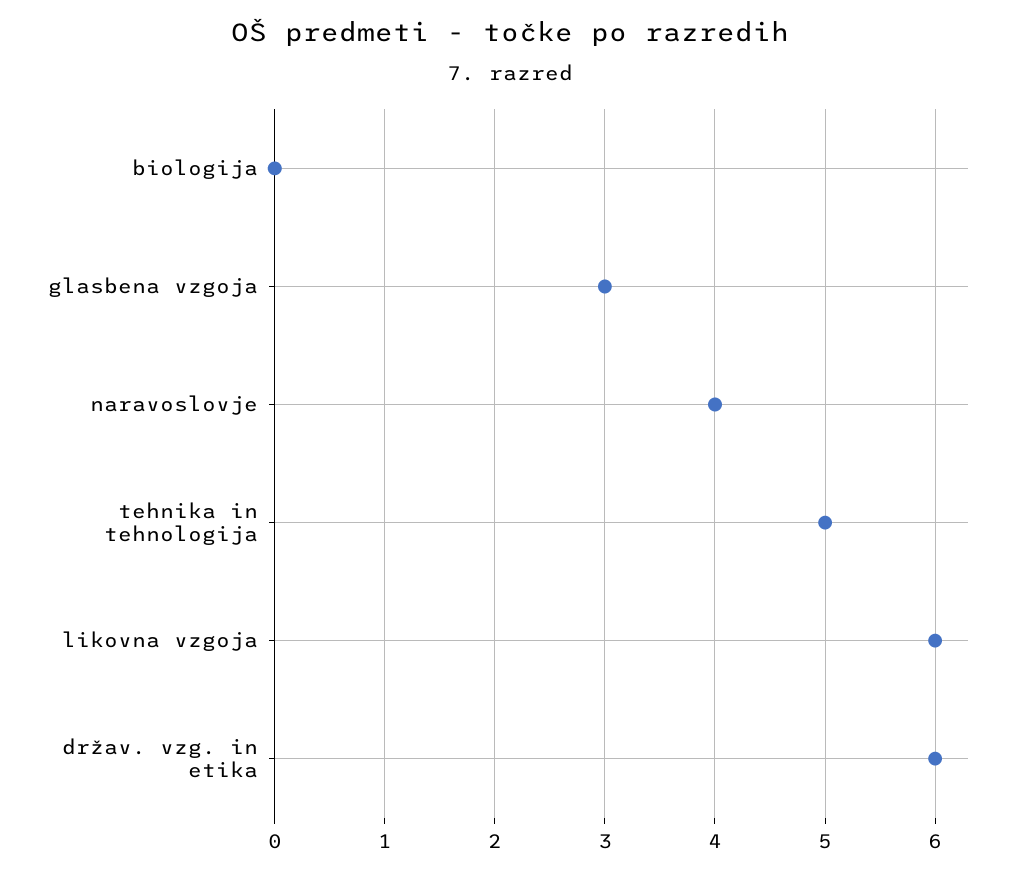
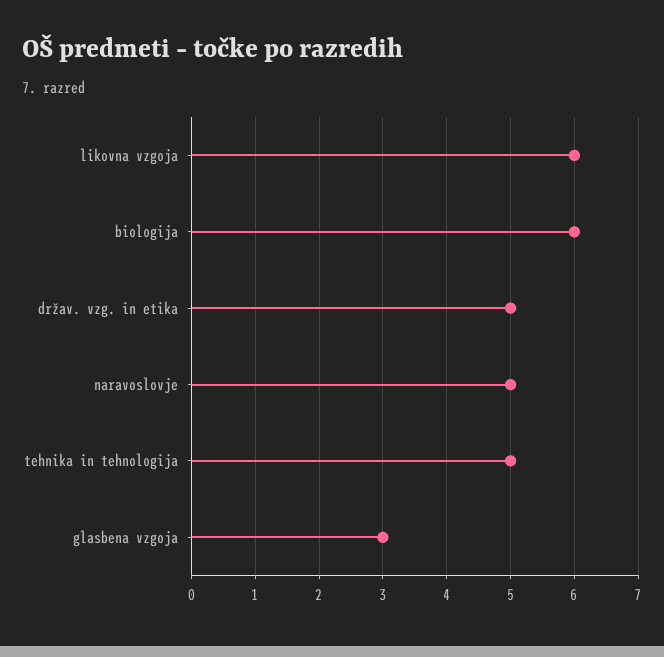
biologija: 0 -> 6
naravoslovje: 4 -> 5
držav. vzg. in etika: 6 -> 5

